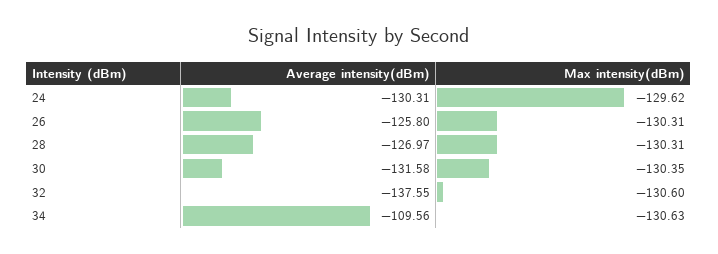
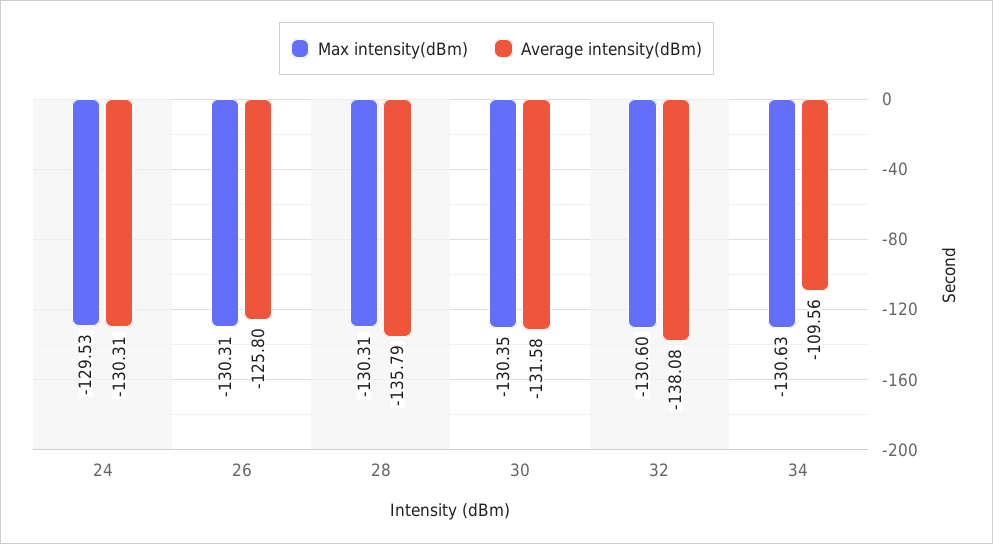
Max intensity(dBm), 24: -129.62 -> -129.53
Average intensity(dBm), 28: -126.97 -> -135.79
Average intensity(dBm), 32: -137.55 -> -138.08

